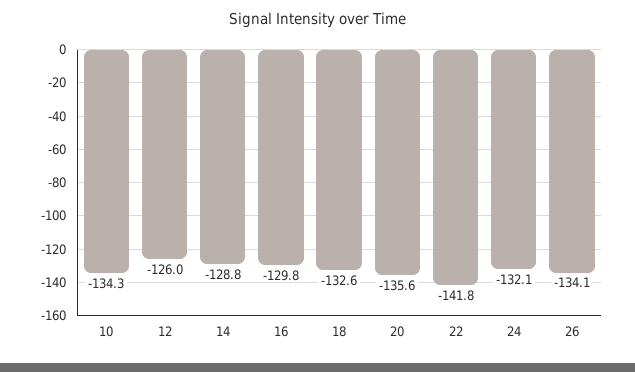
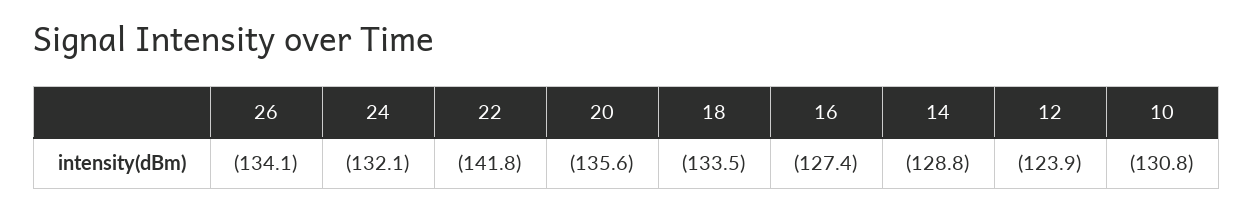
10: -134.3 -> -130.8
12: -126 -> -123.9
16: -129.8 -> -127.4
18: -132.6 -> -133.5

